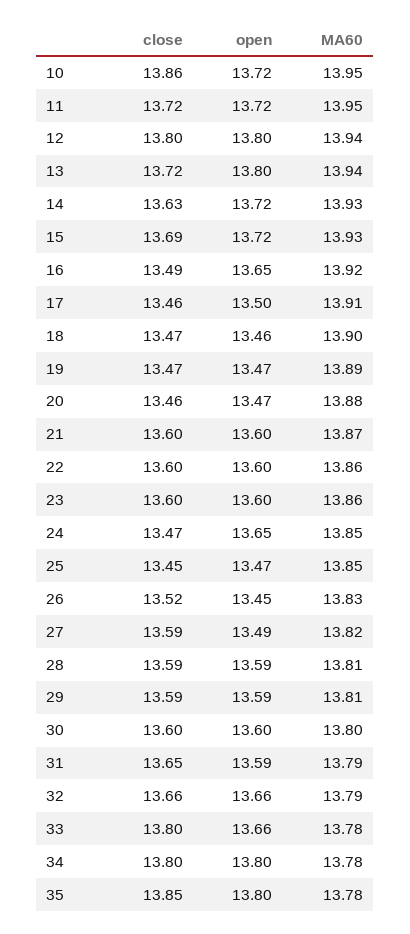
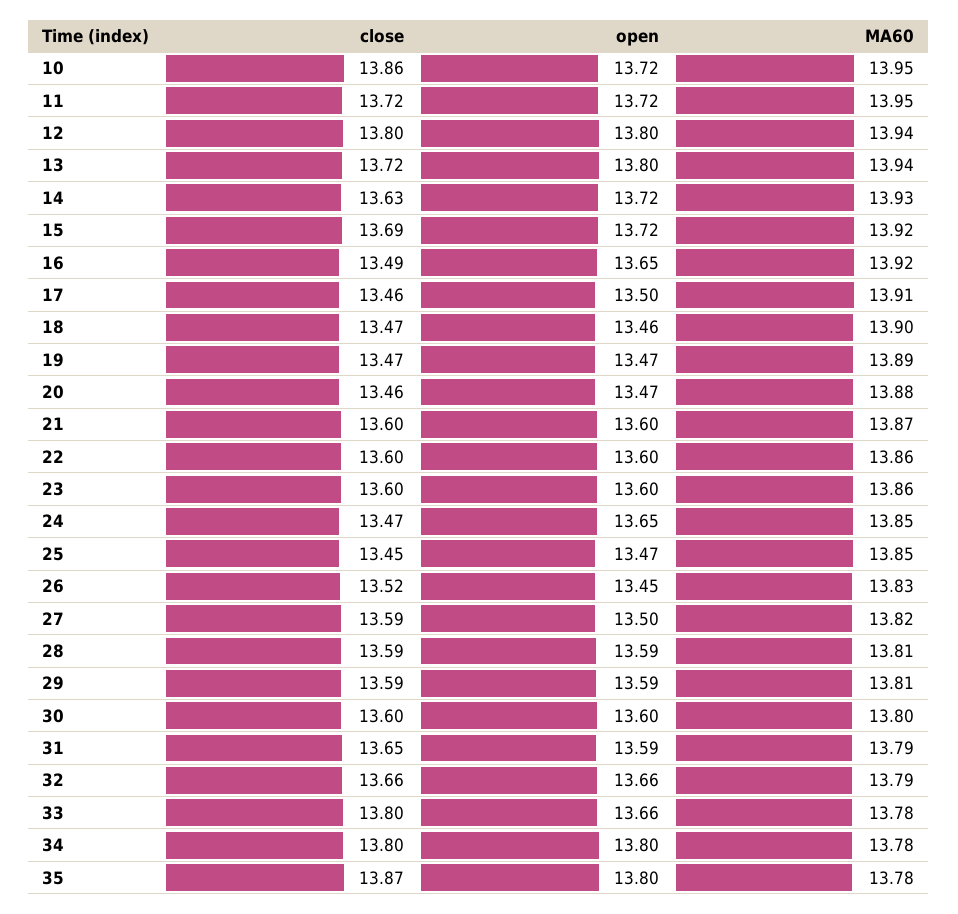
MA60, 15: 13.93 -> 13.92
open, 27: 13.49 -> 13.5
close, 35: 13.85 -> 13.87

